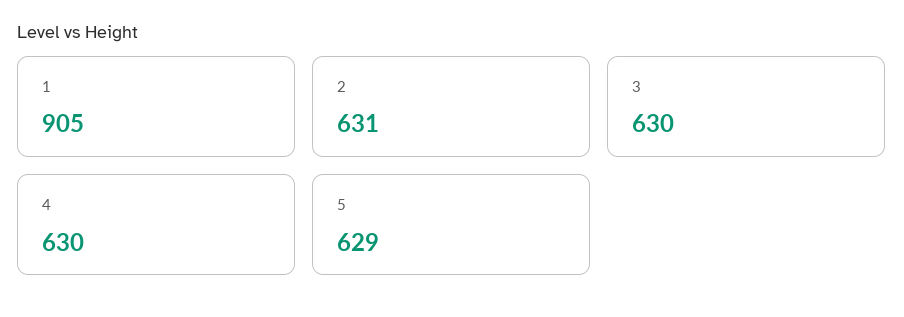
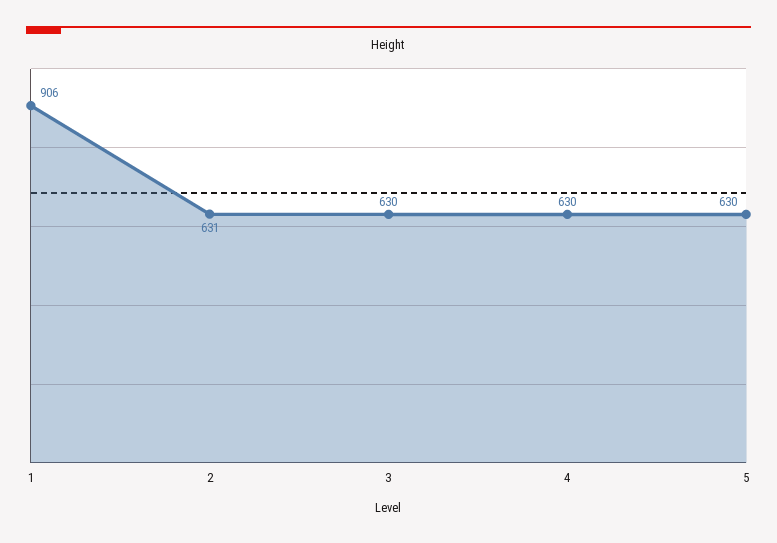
1: 905 -> 906
5: 629 -> 630

